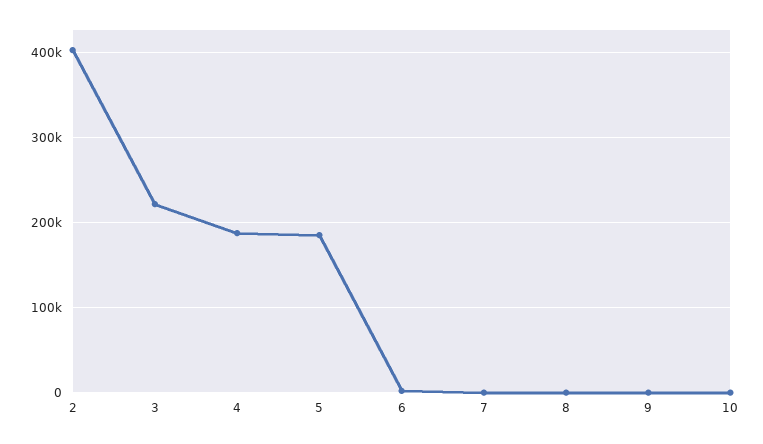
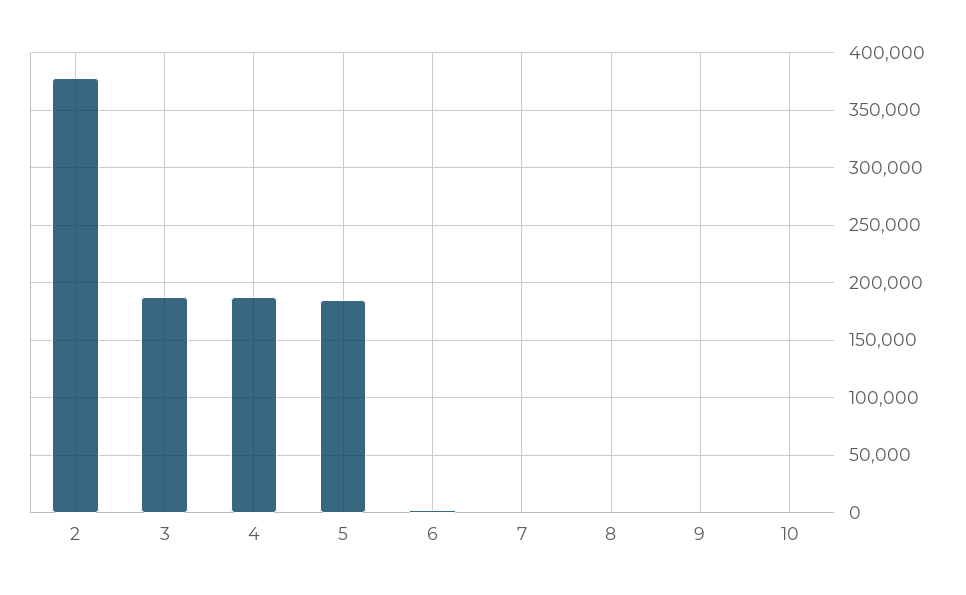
2: 400000 -> 380000
3: 220000 -> 190000

